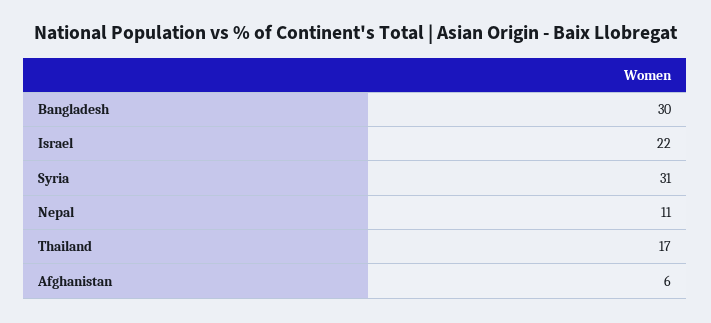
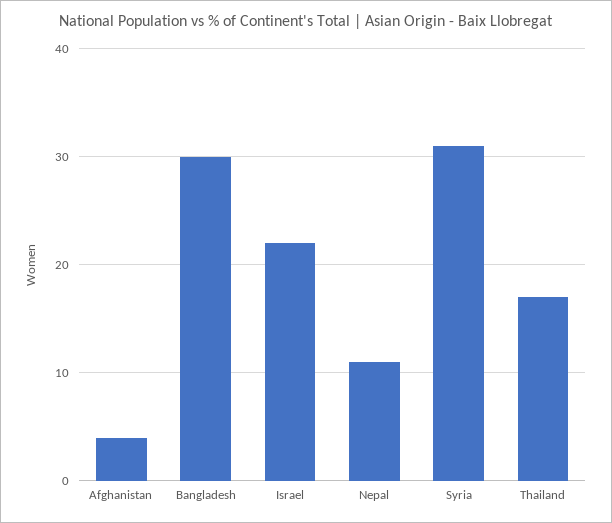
Afghanistan: 6 -> 4

